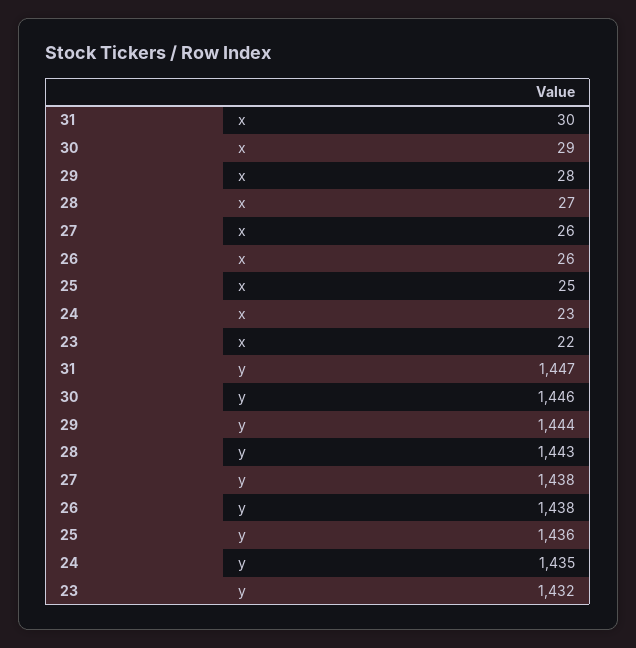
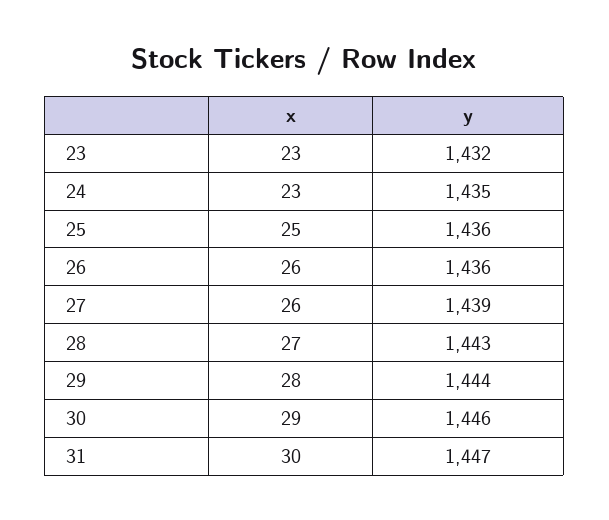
23, x: 22 -> 23
27, y: 1438 -> 1439
26, y: 1438 -> 1436

